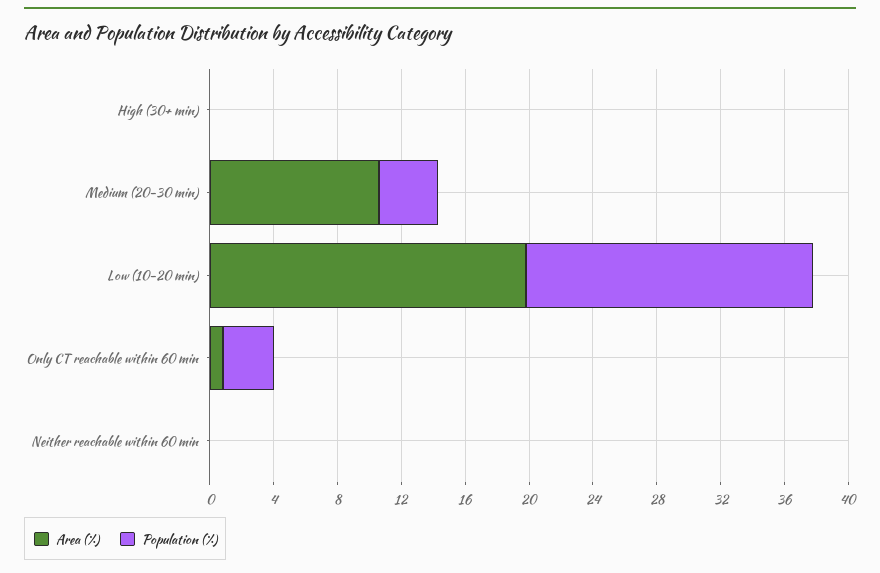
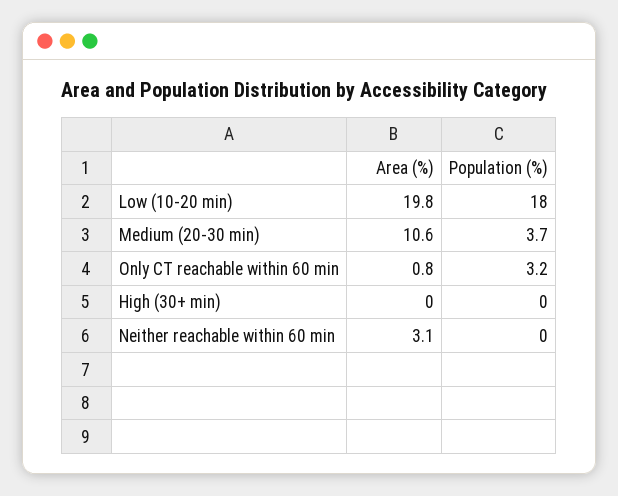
Area (%), Neither reachable within 60 min: 0 -> 3.1

